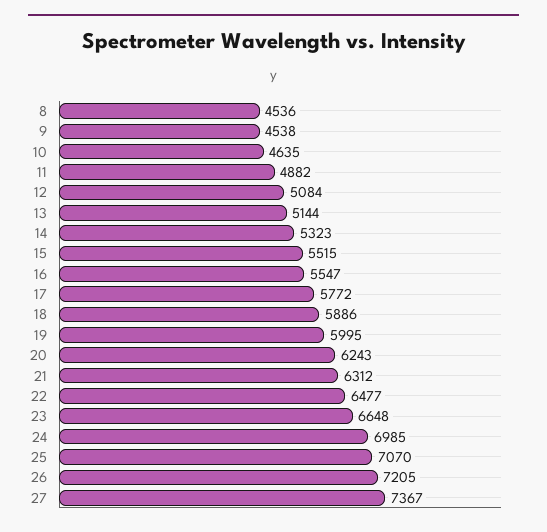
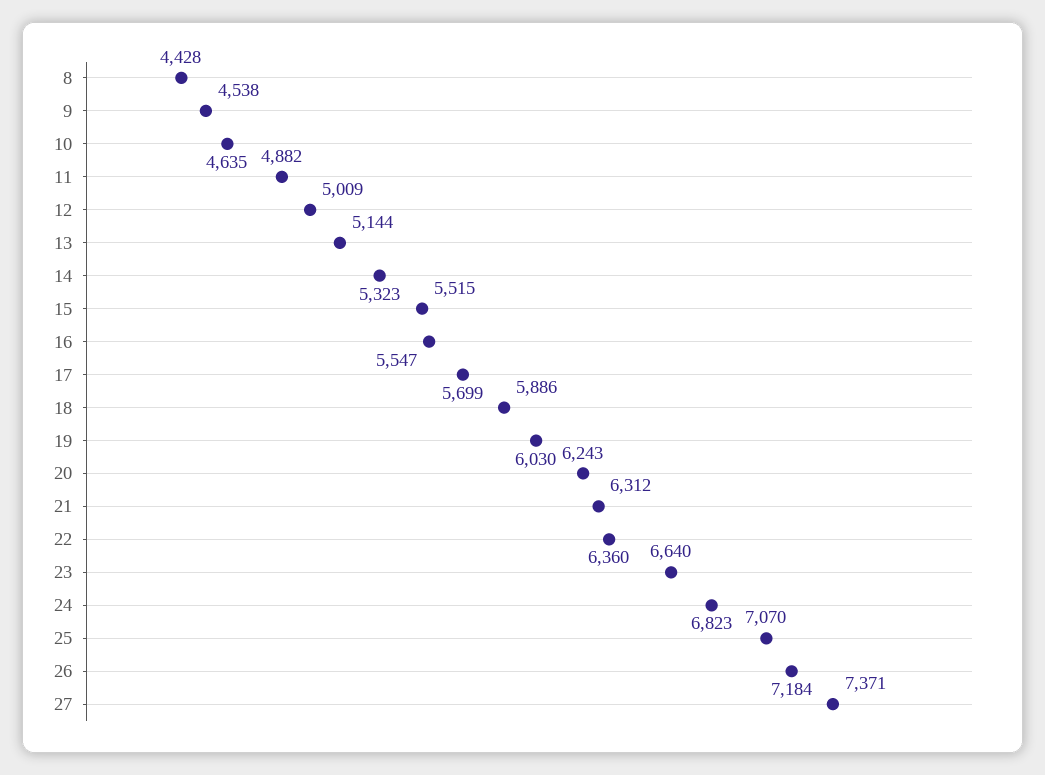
8: 4536 -> 4428
12: 5084 -> 5009
17: 5772 -> 5699
19: 5995 -> 6030
22: 6477 -> 6360
23: 6648 -> 6640
24: 6985 -> 6823
26: 7205 -> 7184
27: 7367 -> 7371

